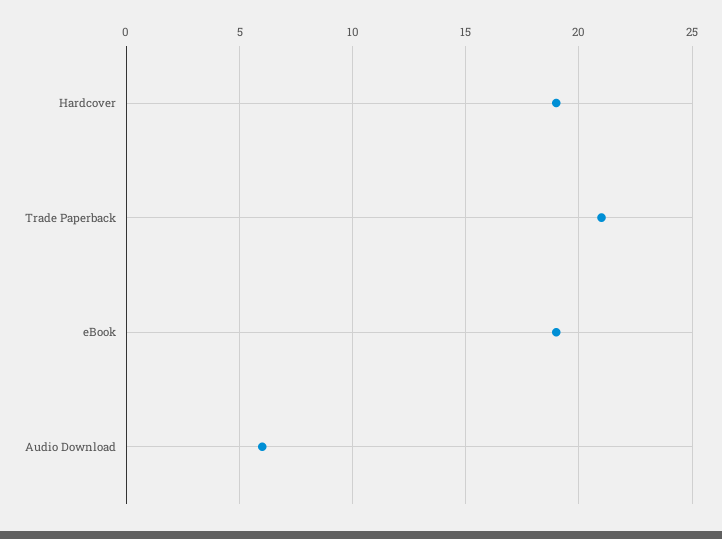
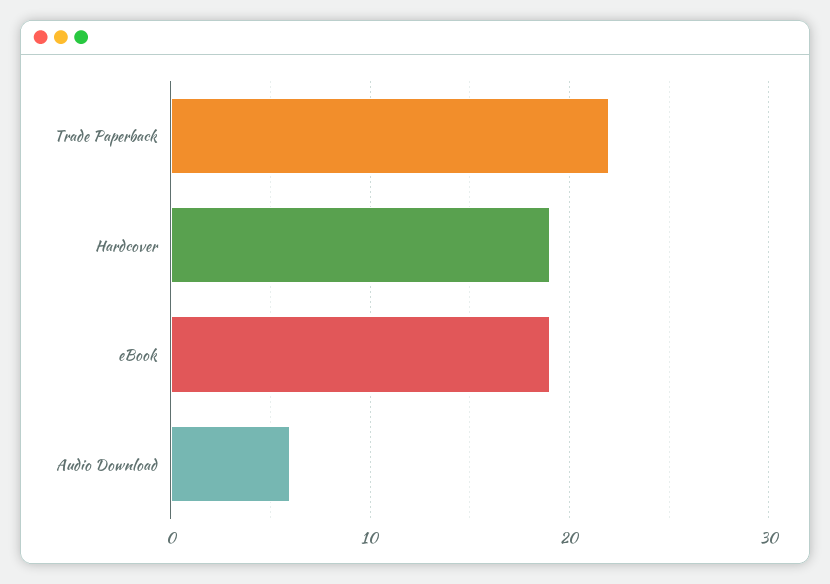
Trade Paperback: 21 -> 22

